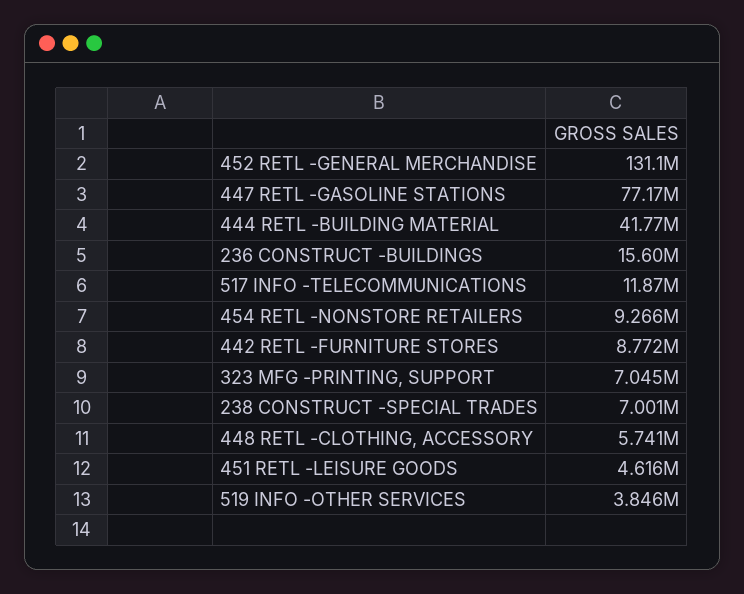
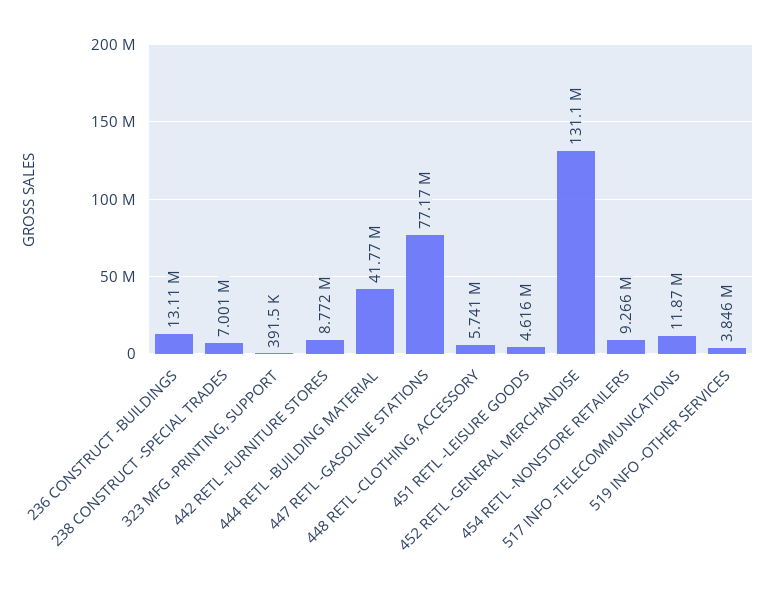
236 CONSTRUCT -BUILDINGS: 15600000 -> 13110000
323 MFG -PRINTING, SUPPORT: 7045000 -> 391500

